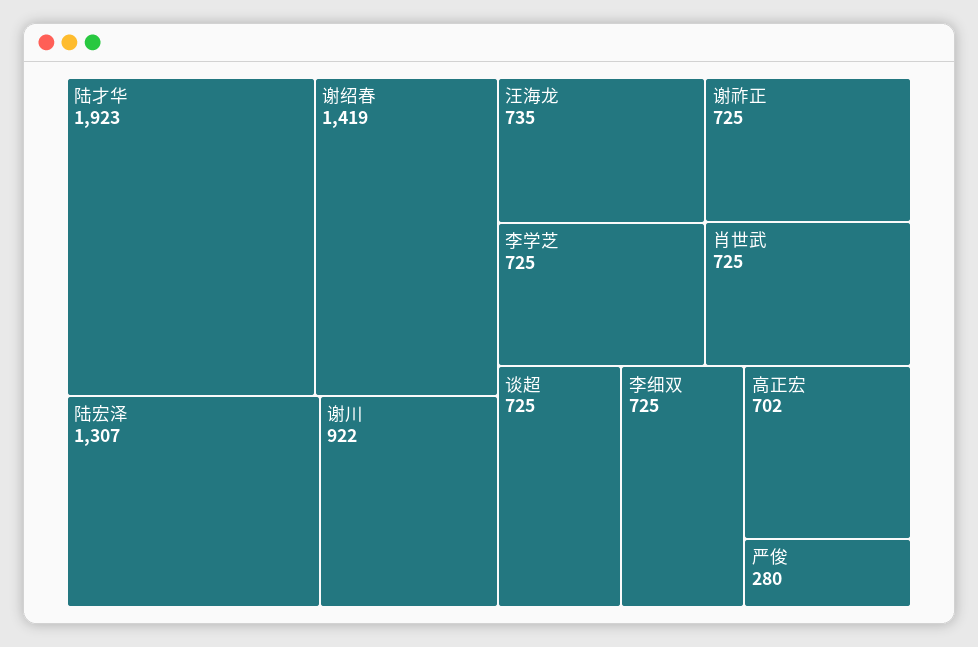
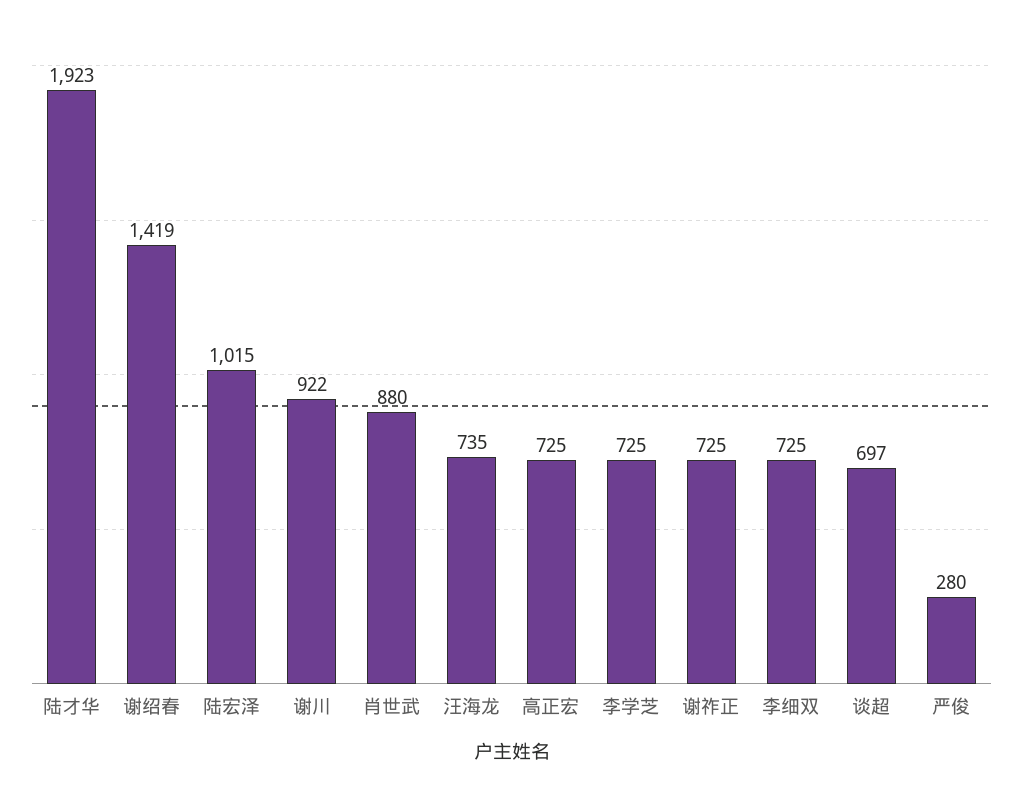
陆宏泽: 1307 -> 1015
肖世武: 725 -> 880
谈超: 725 -> 697
高正宏: 702 -> 725

